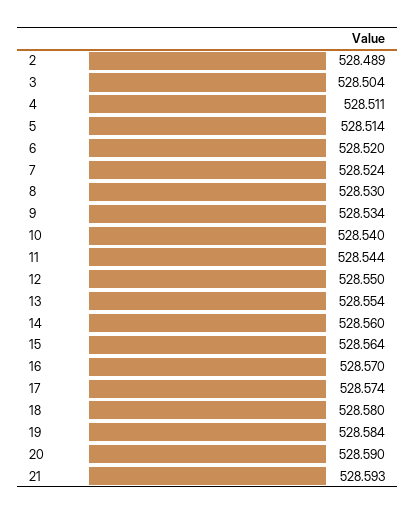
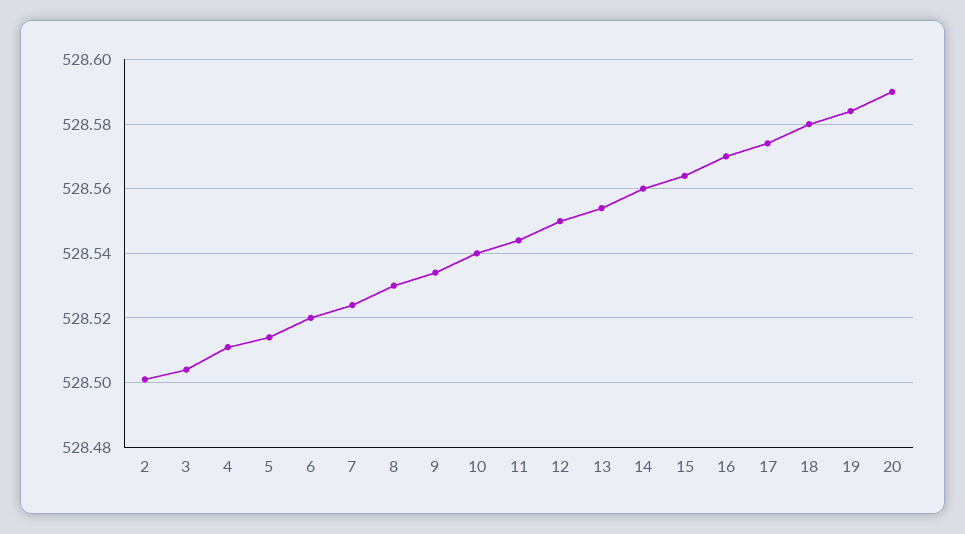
2: 528.489 -> 528.5
21: 528.593 -> none

